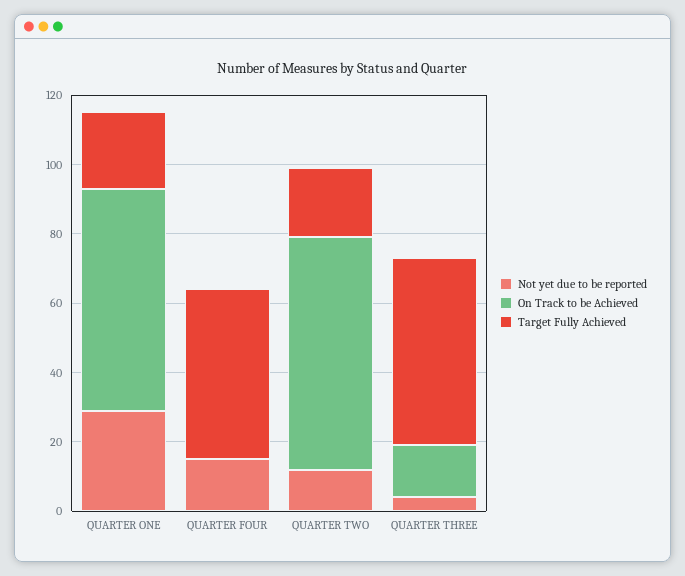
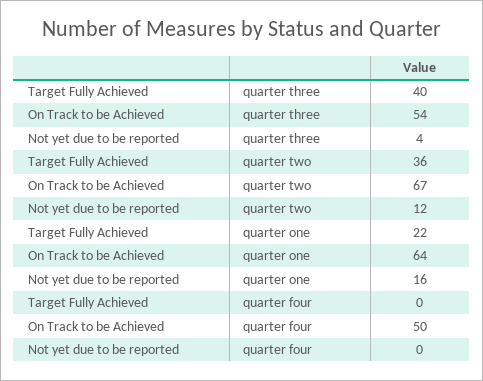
Not yet due to be reported, QUARTER ONE: 30 -> 16
Not yet due to be reported, QUARTER FOUR: 15 -> 0
On Track to be Achieved, QUARTER FOUR: 0 -> 50
Target Fully Achieved, QUARTER FOUR: 50 -> 0
Target Fully Achieved, QUARTER TWO: 20 -> 36
On Track to be Achieved, QUARTER THREE: 15 -> 54
Target Fully Achieved, QUARTER THREE: 55 -> 40

